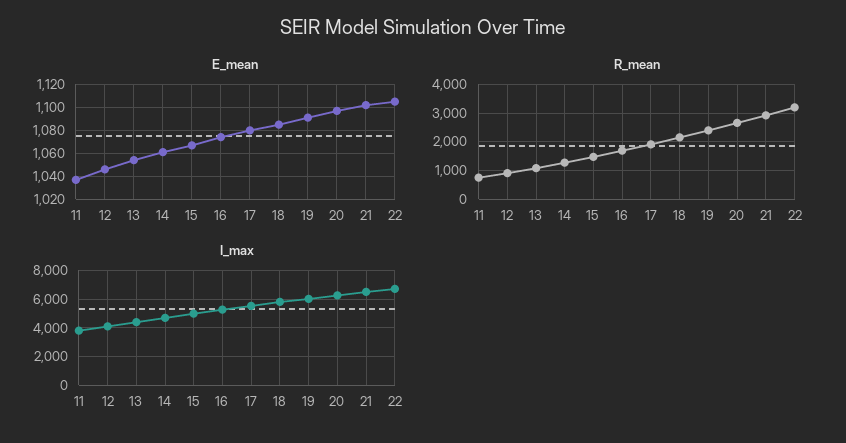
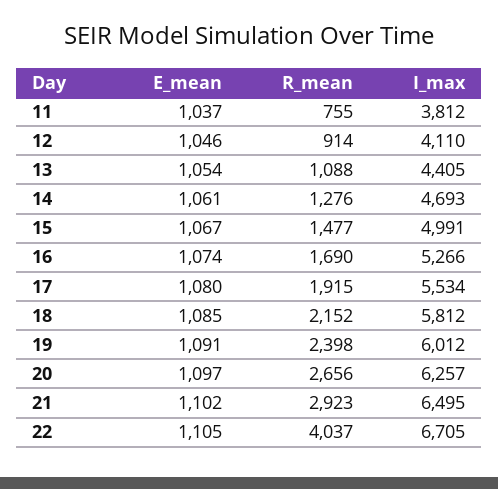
R_mean, 22: 3250 -> 4037

